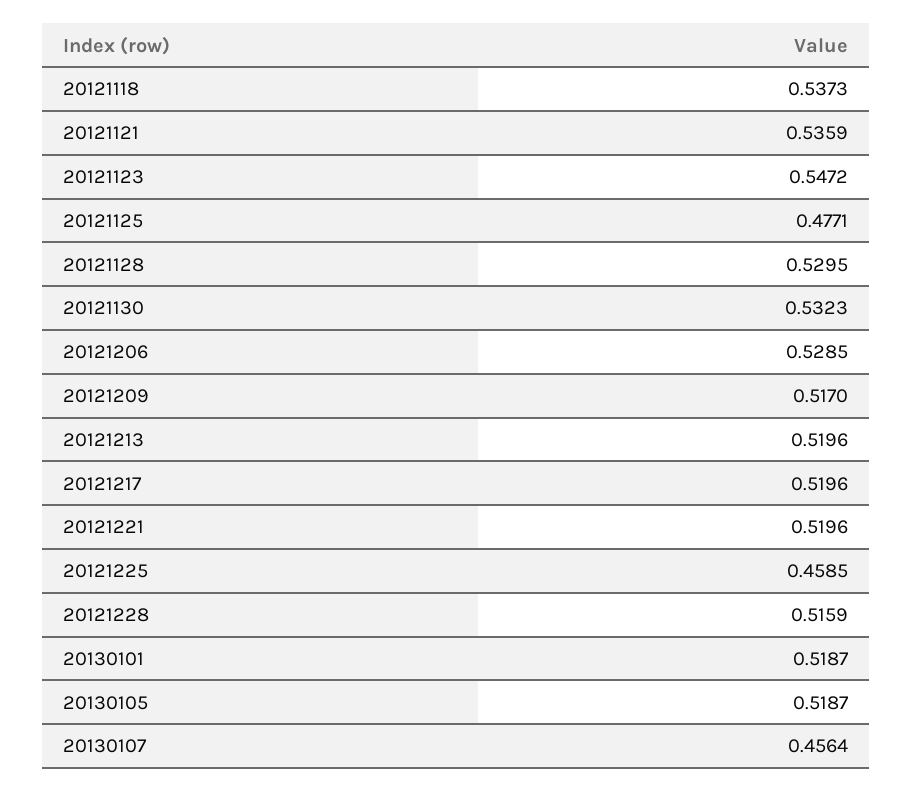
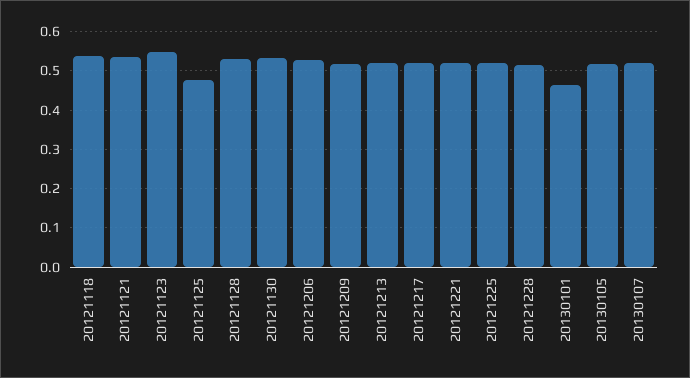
20121225: 0.4585 -> 0.52
20130101: 0.5187 -> 0.46
20130107: 0.4564 -> 0.52

